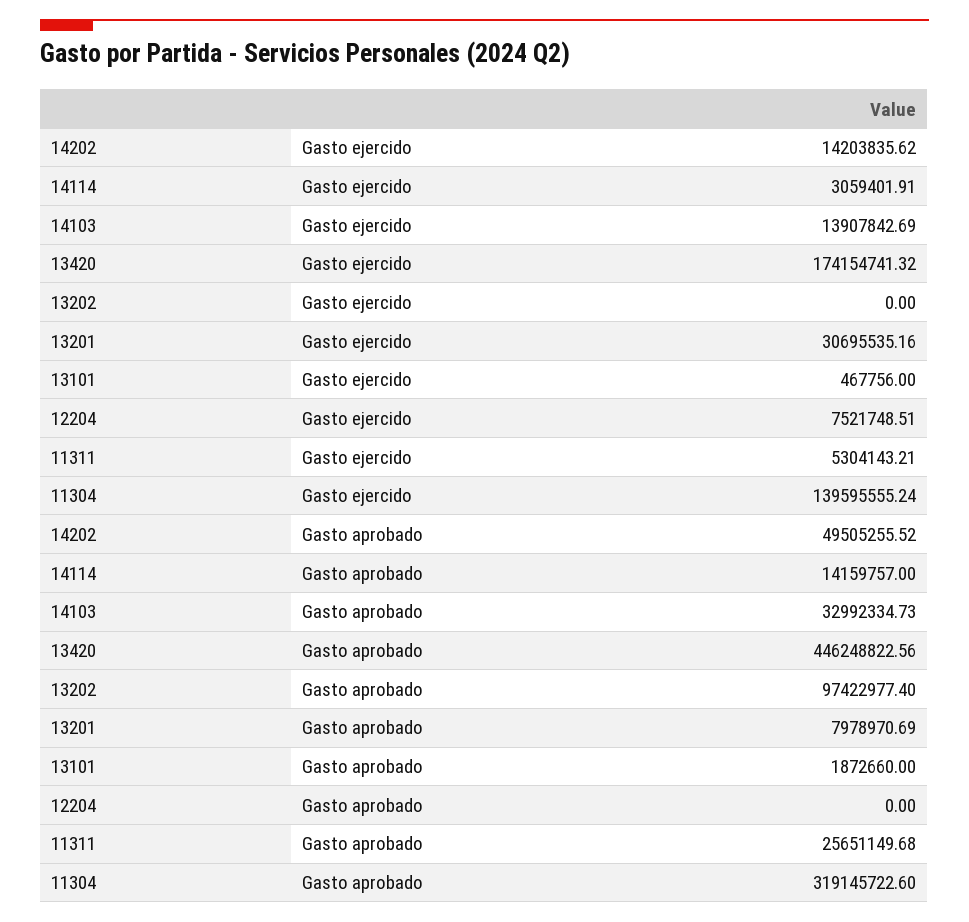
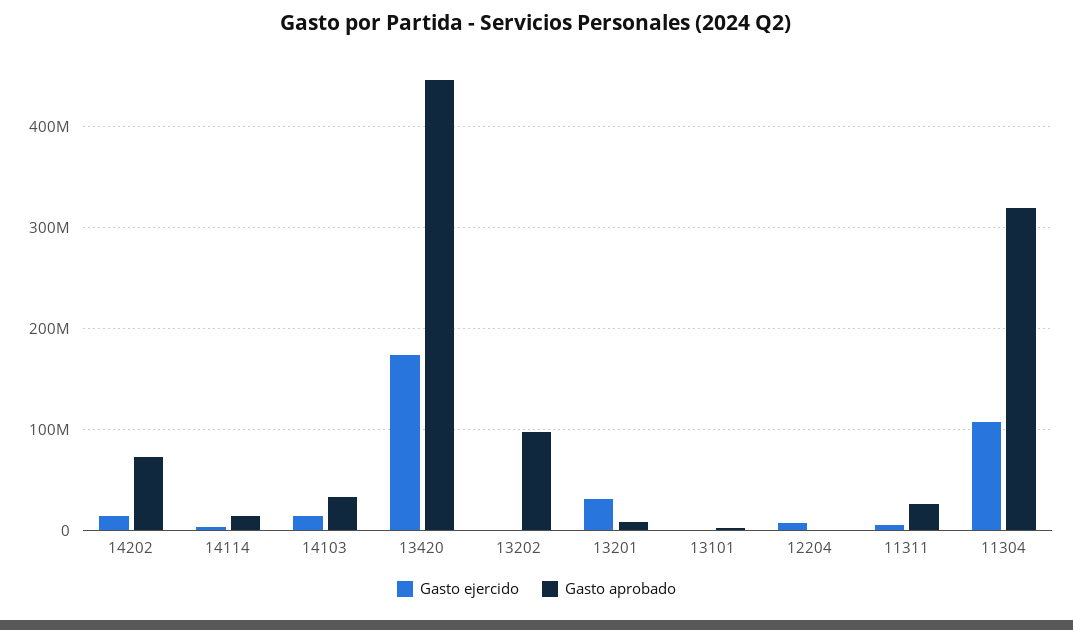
Gasto ejercido, 11304: 139595555.24 -> 110000000
Gasto aprobado, 14202: 49505255.52 -> 70000000

